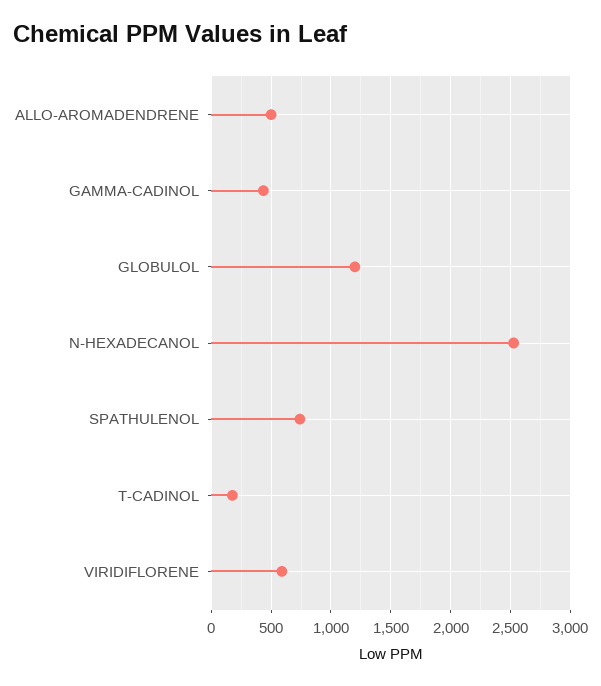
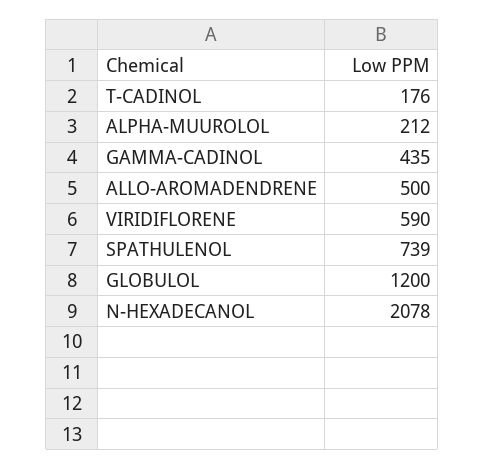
N-HEXADECANOL: 2500 -> 2078
ALPHA-MUUROLOL: none -> 212

